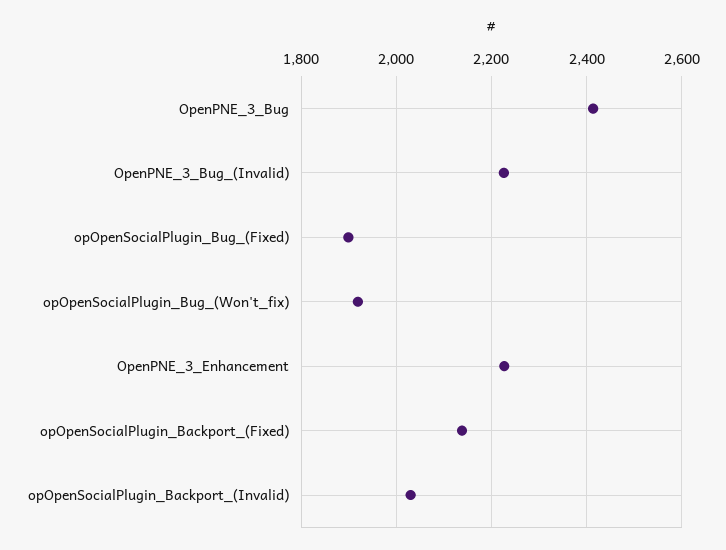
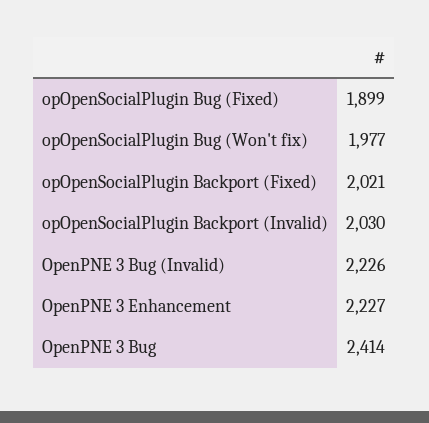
opOpenSocialPlugin_Bug_(Won't_fix): 1920 -> 1977
opOpenSocialPlugin_Backport_(Fixed): 2140 -> 2021

